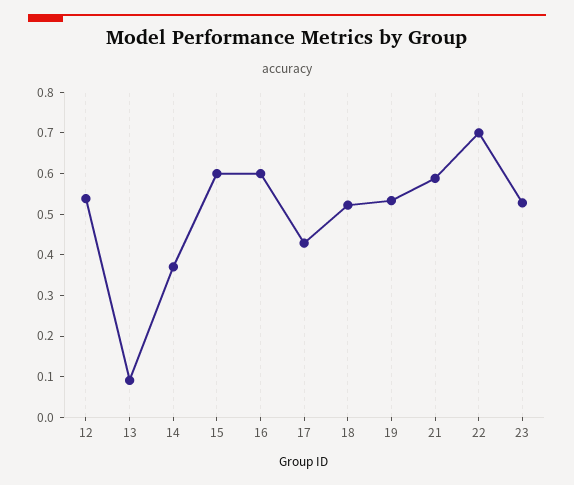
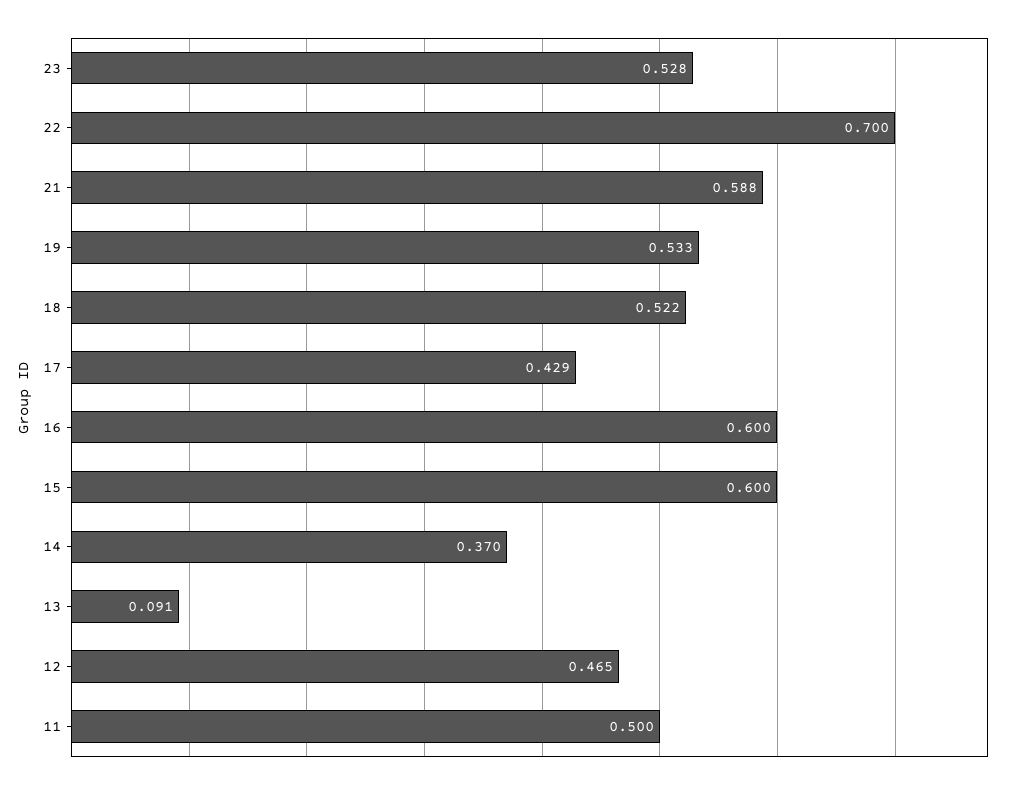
12: 0.54 -> 0.465
11: none -> 0.5

